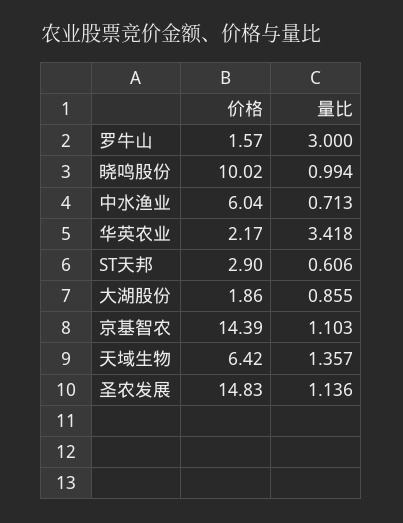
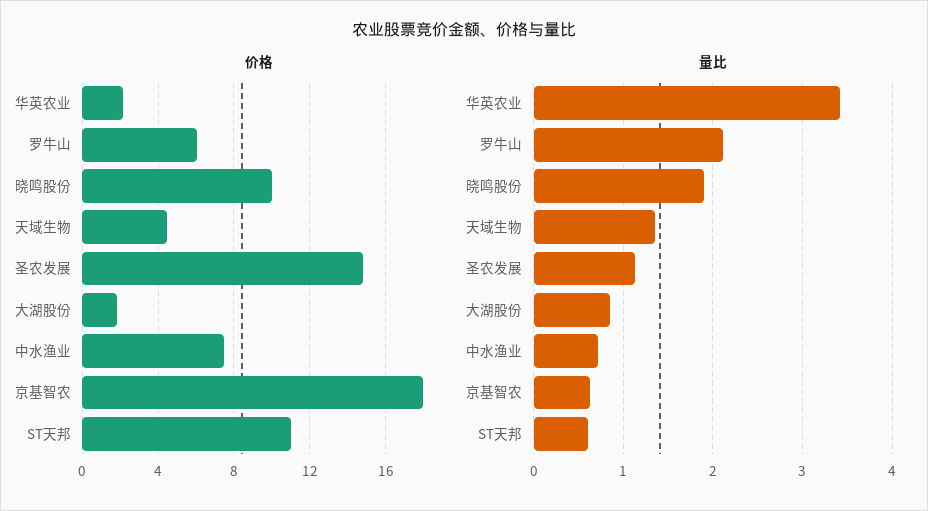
价格, 罗牛山: 1.57 -> 6
量比, 罗牛山: 3 -> 2.1
量比, 晓鸣股份: 0.994 -> 1.9
价格, 中水渔业: 6.04 -> 7.5
价格, ST天邦: 2.9 -> 11
价格, 京基智农: 14.39 -> 18
量比, 京基智农: 1.103 -> 0.6
价格, 天域生物: 6.42 -> 4.5

